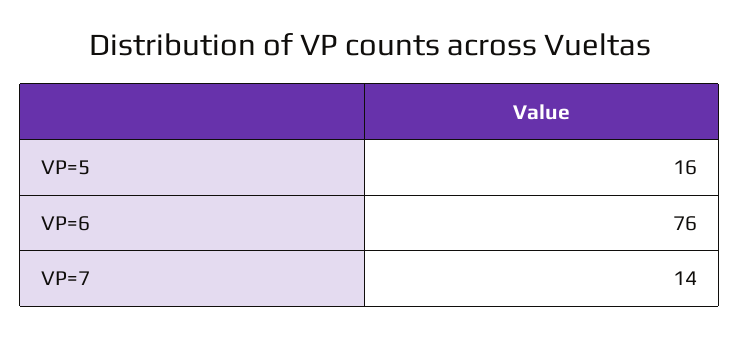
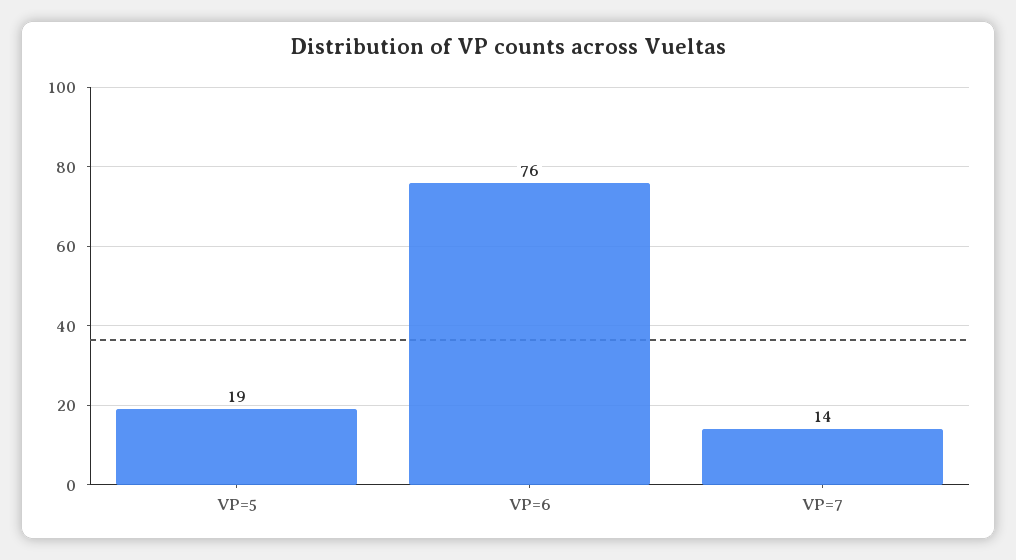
VP=5: 16 -> 19

